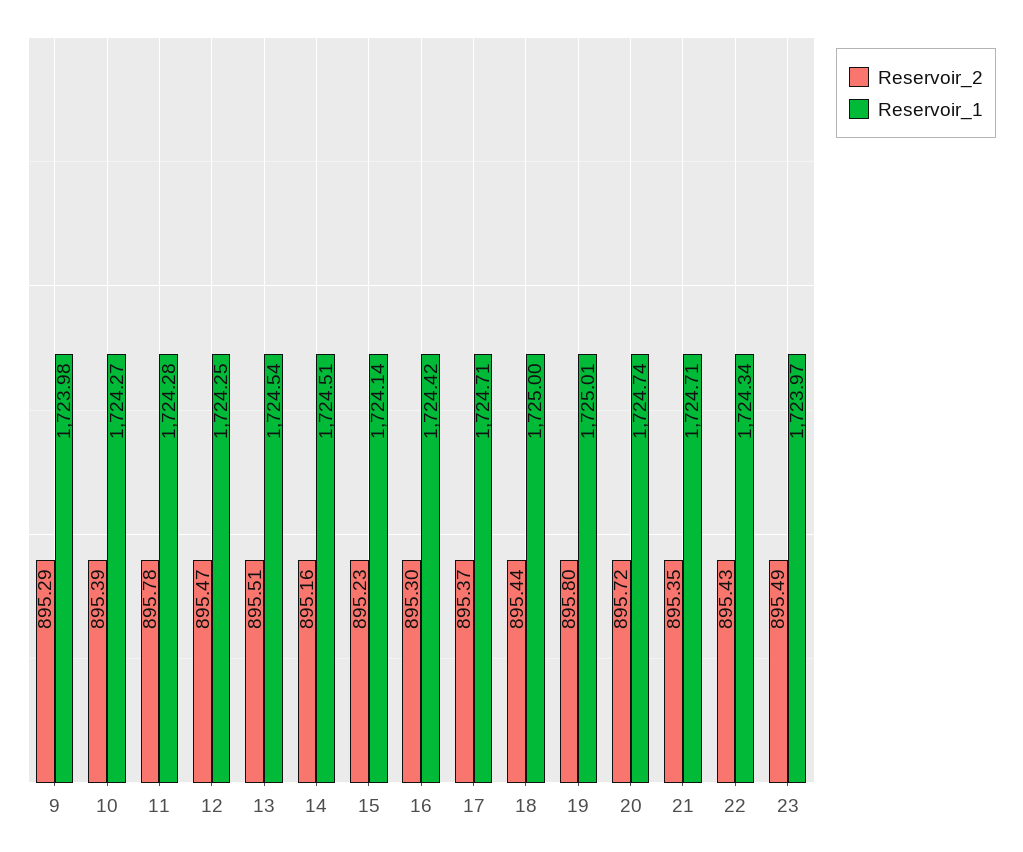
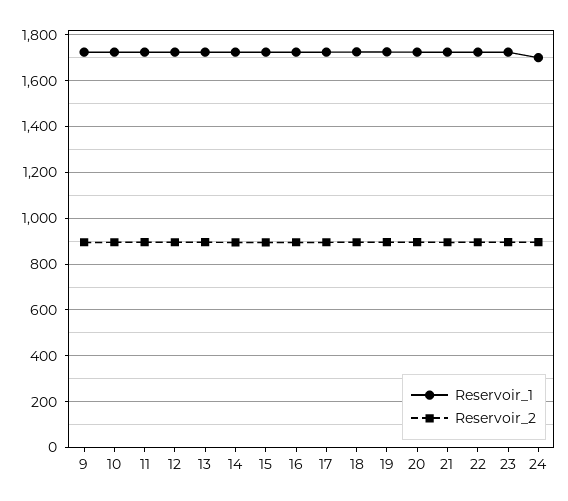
Reservoir_1, 24: none -> 1700
Reservoir_2, 24: none -> 900

